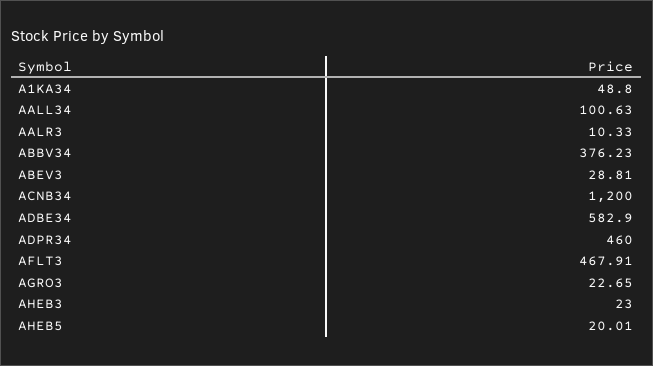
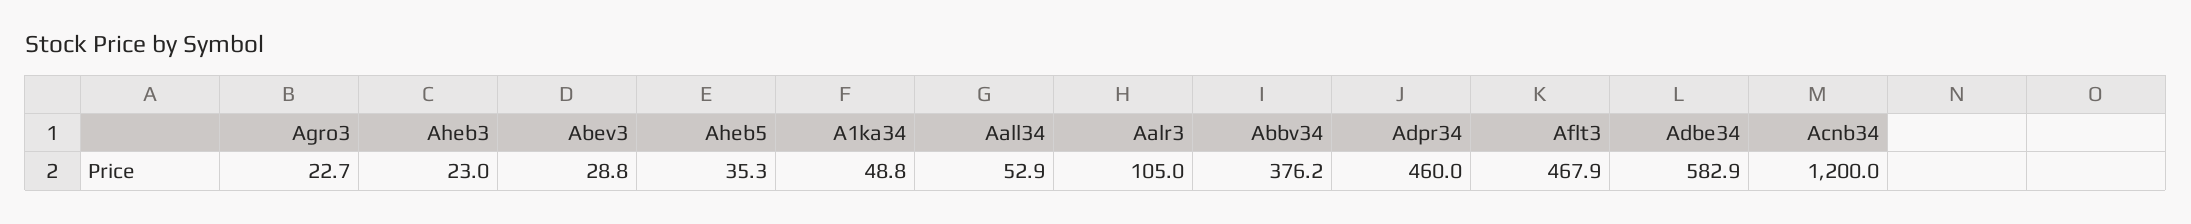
AALL34: 100.63 -> 52.9
AALR3: 10.33 -> 105
AHEB5: 20.01 -> 35.3

